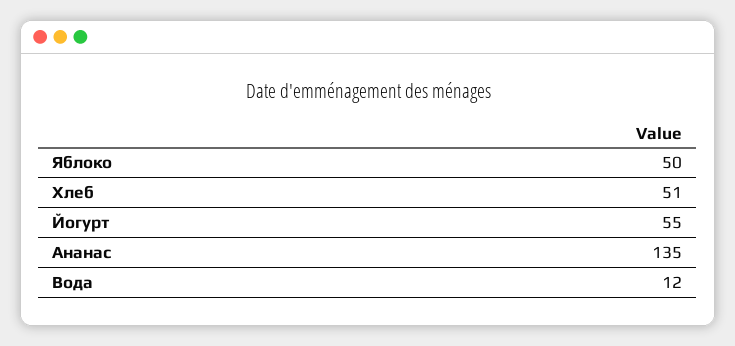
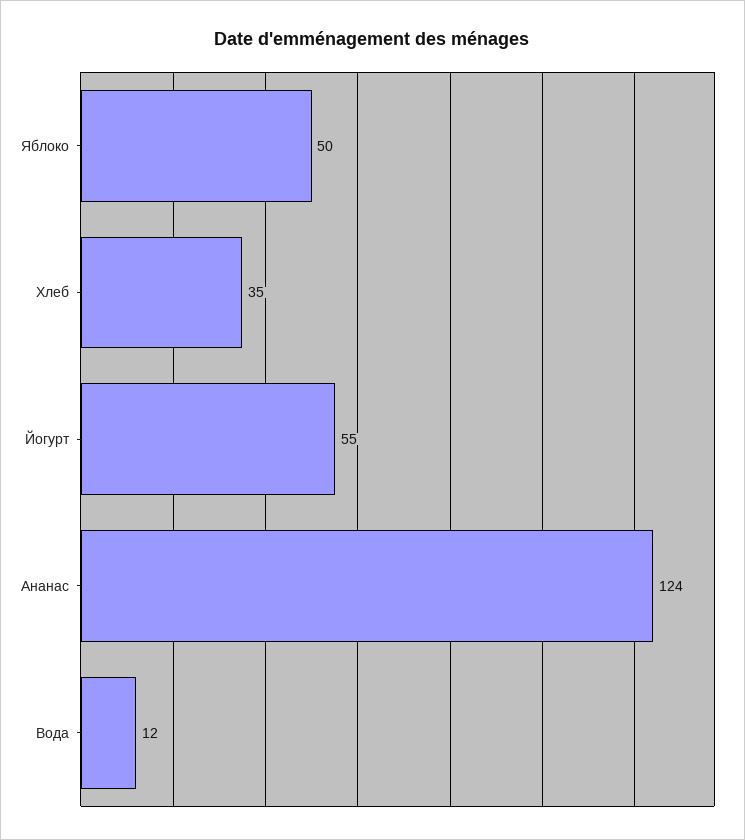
Хлеб: 51 -> 35
Ананас: 135 -> 124

